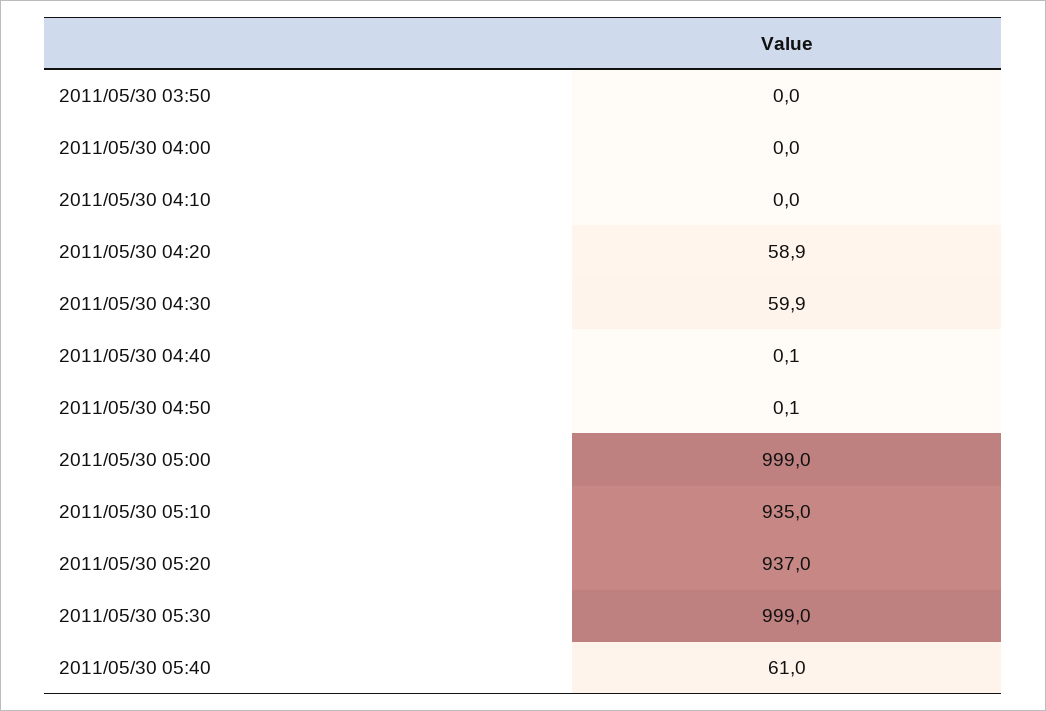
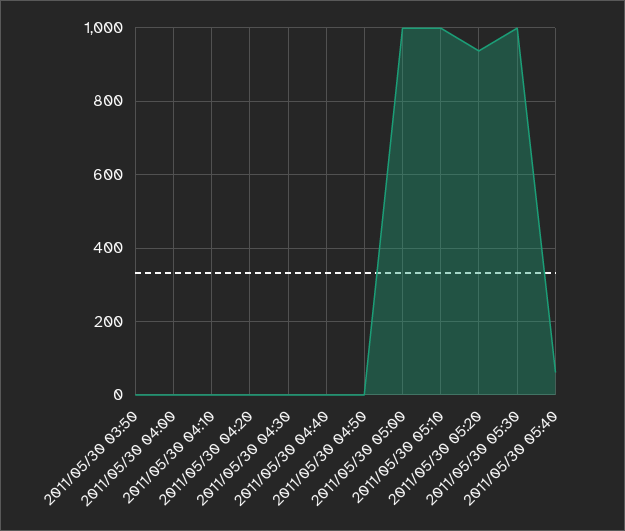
2011/05/30 04:20: 58.9 -> 0
2011/05/30 04:30: 59.9 -> 0
2011/05/30 05:10: 935 -> 1000

